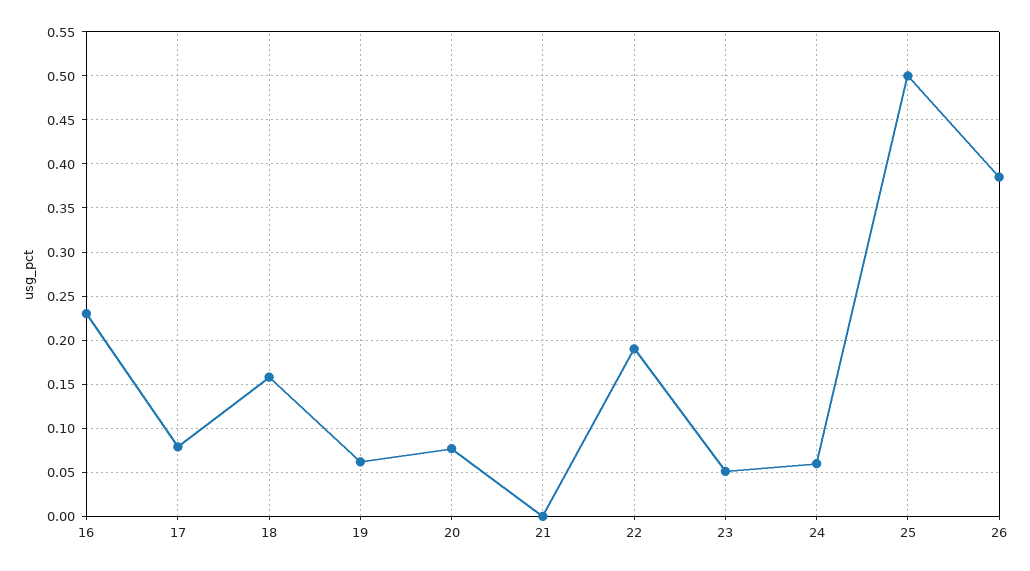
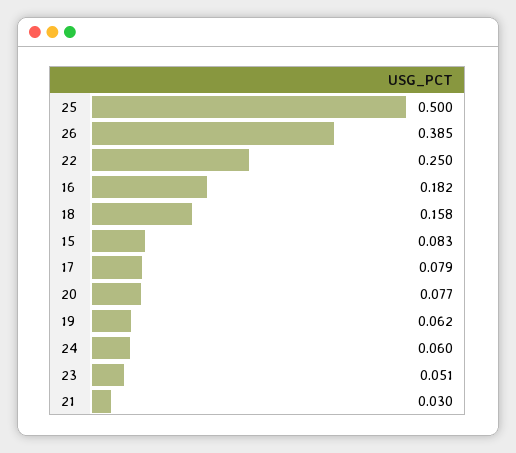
16: 0.23 -> 0.182
21: 0 -> 0.03
22: 0.19 -> 0.25
15: none -> 0.083

